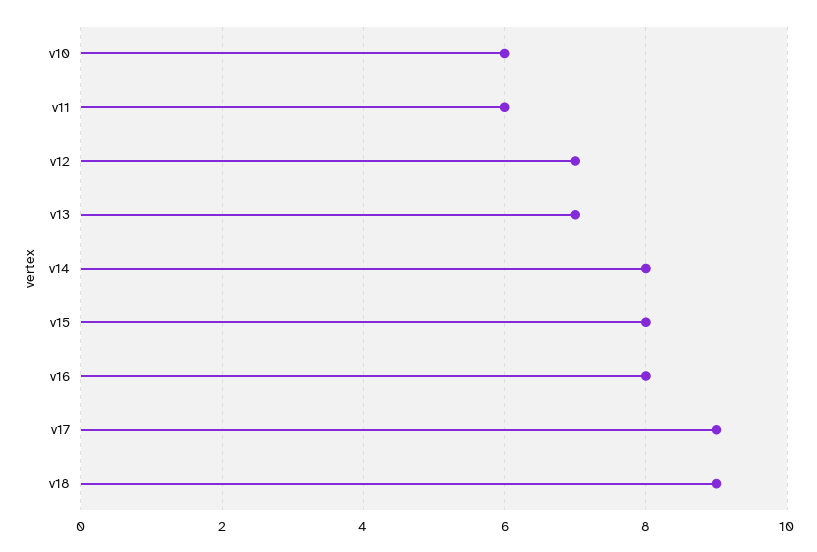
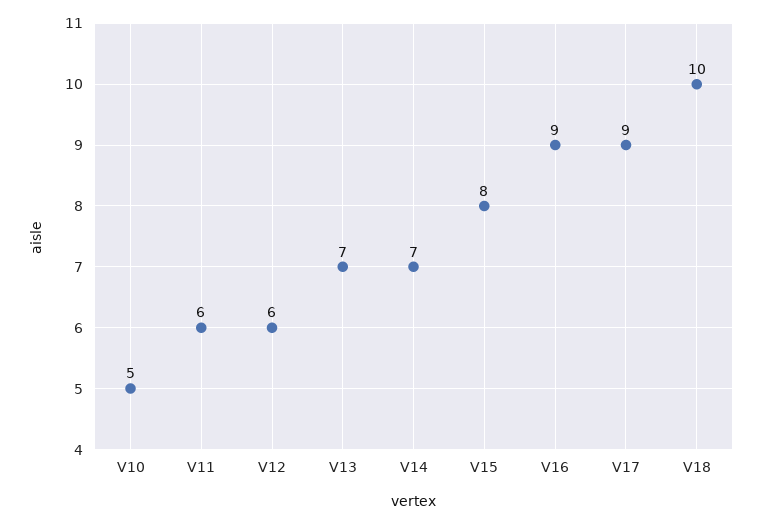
v10: 6 -> 5
v12: 7 -> 6
v14: 8 -> 7
v16: 8 -> 9
v18: 9 -> 10

